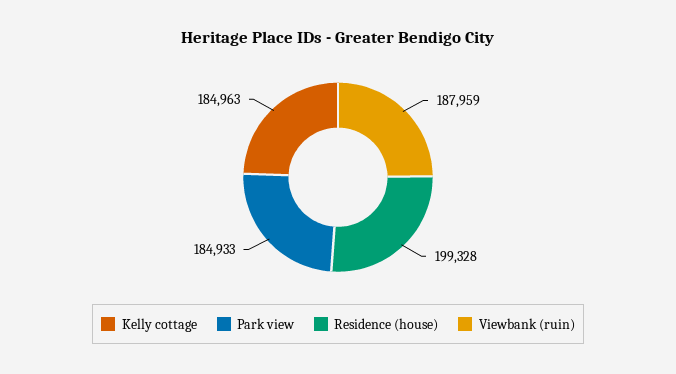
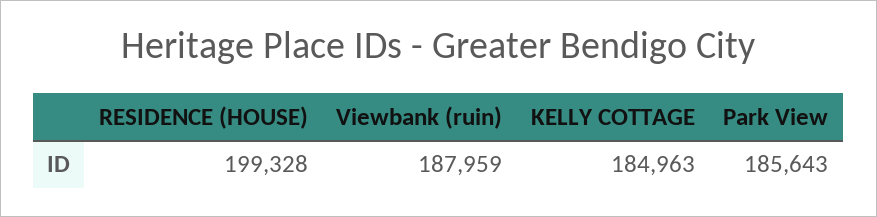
Park view: 184933 -> 185643

